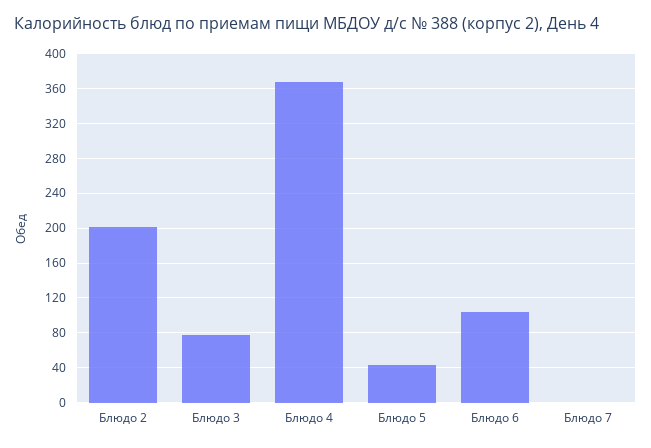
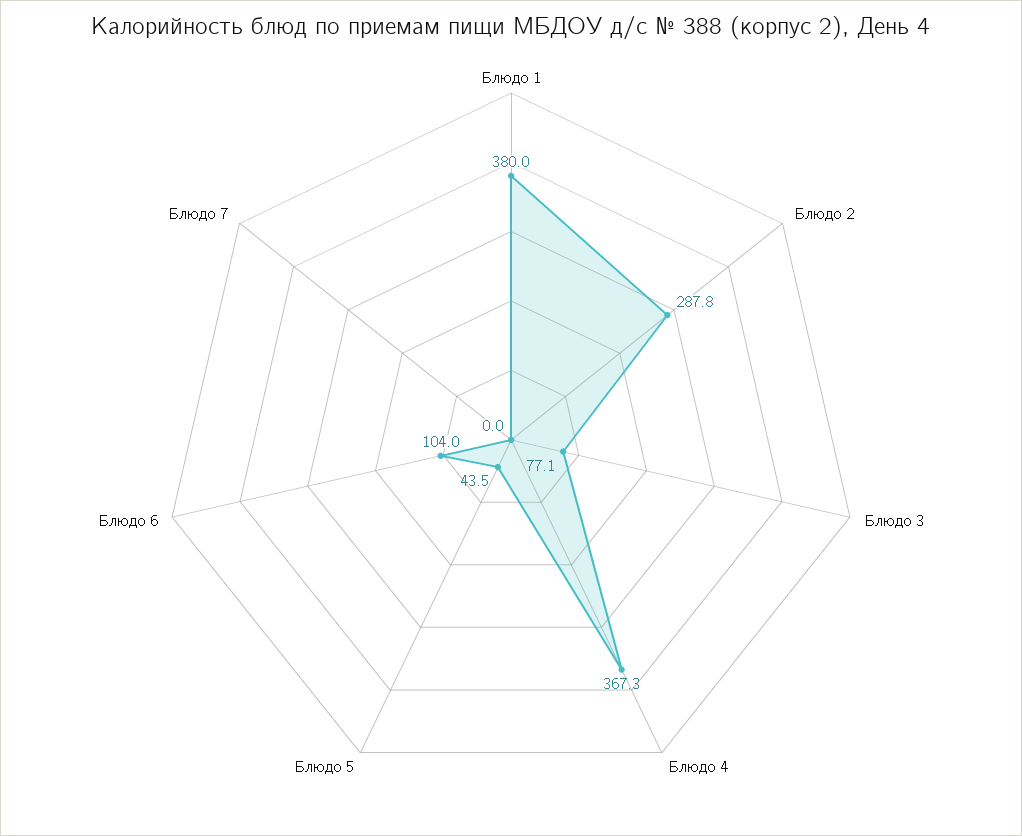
Блюдо 2: 200 -> 287.8
Блюдо 1: none -> 380

